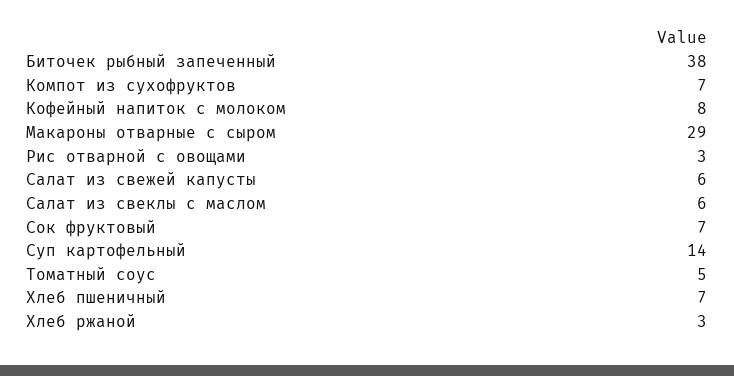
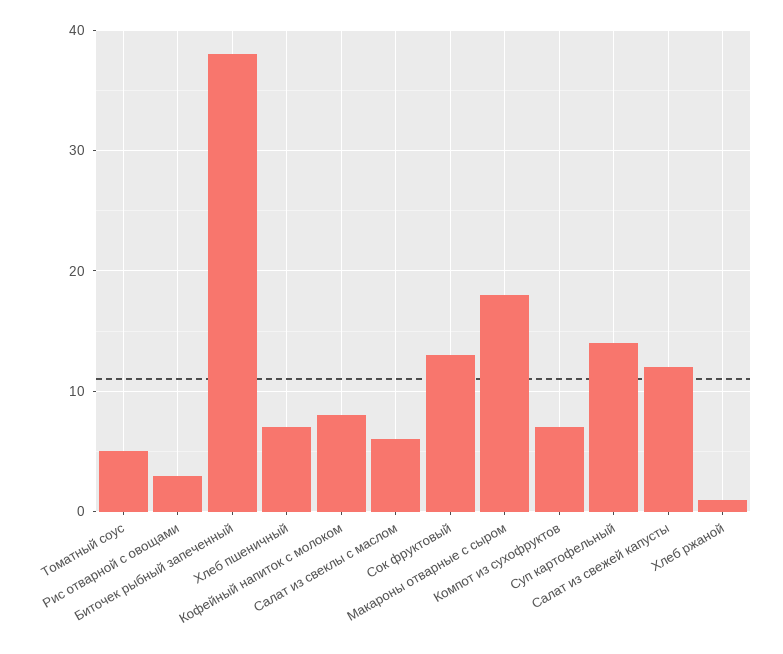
Макароны отварные с сыром: 29 -> 18
Салат из свежей капусты: 6 -> 12
Сок фруктовый: 7 -> 13
Хлеб ржаной: 3 -> 1

